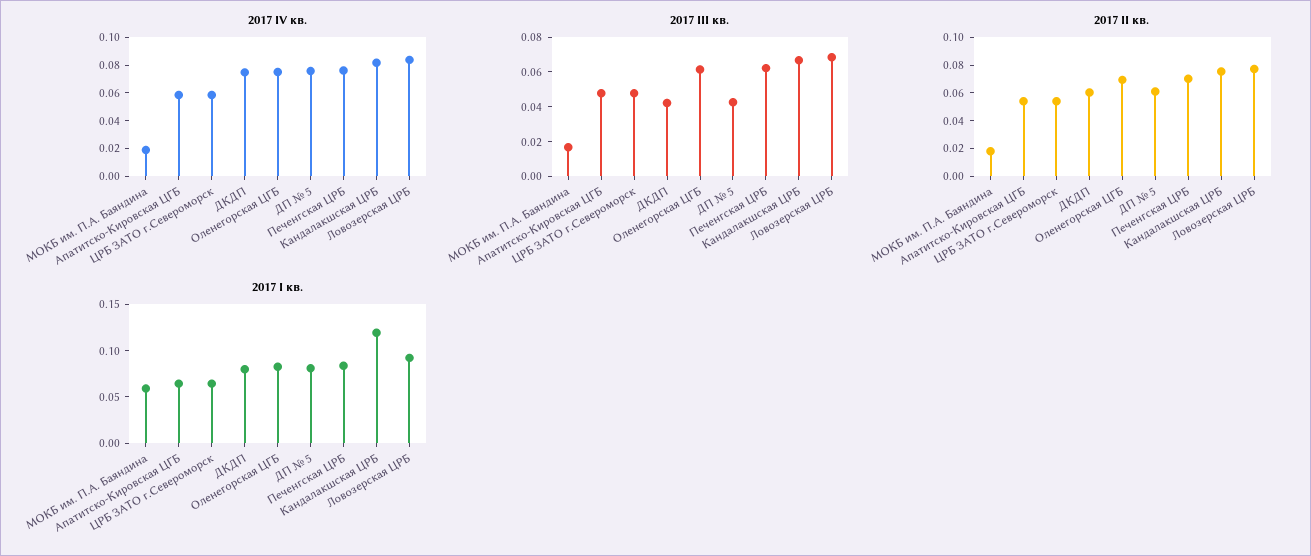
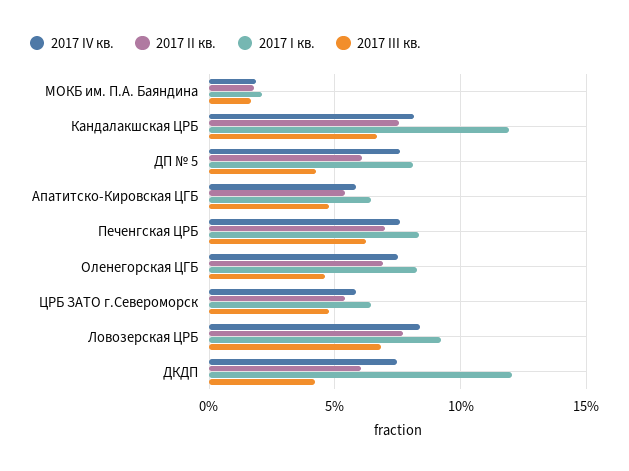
2017 III кв., Оленегорская ЦГБ: 0.06 -> 0.045
2017 I кв., МОКБ им. П.А. Баяндина: 0.06 -> 0.02
2017 I кв., ДКДП: 0.08 -> 0.12

